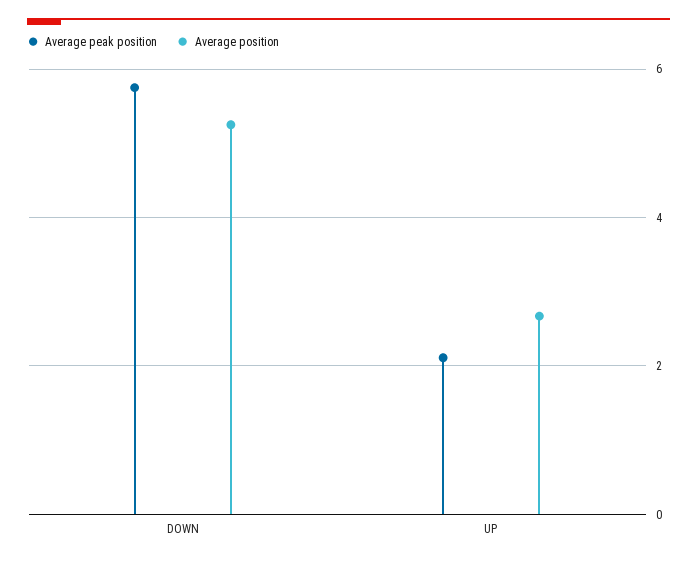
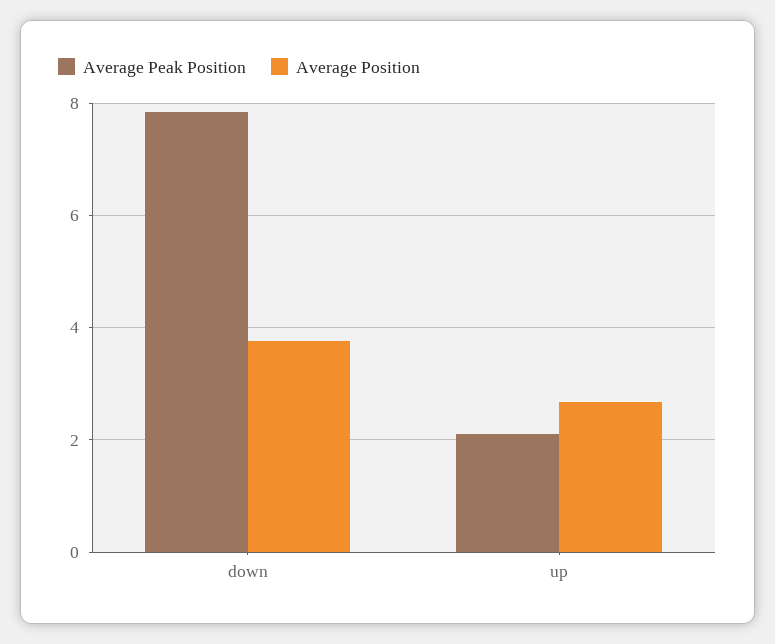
Average peak position, DOWN: 5.8 -> 7.8
Average position, DOWN: 5.2 -> 3.8

